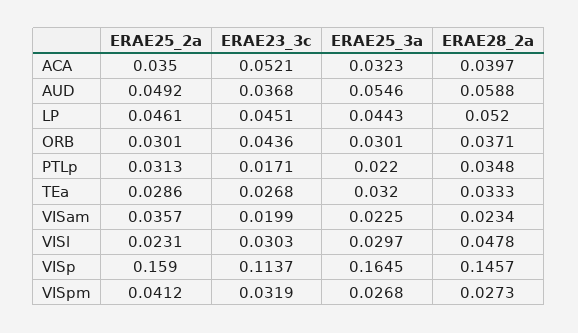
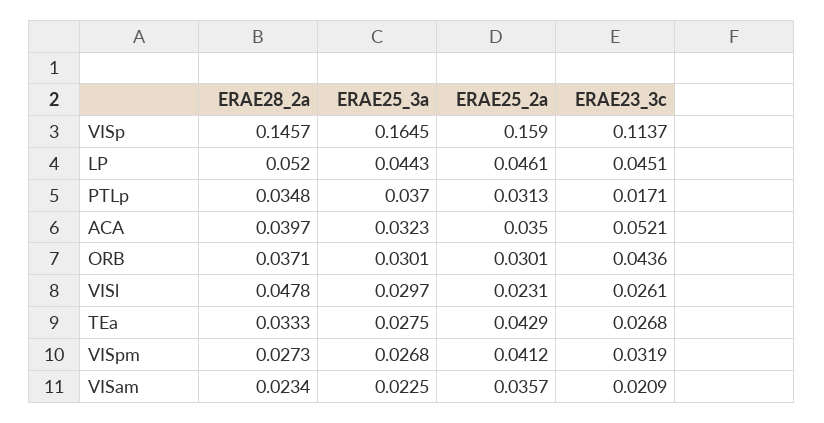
ERAE25_2a, AUD: 0.0492 -> none
ERAE23_3c, AUD: 0.0368 -> none
ERAE25_3a, AUD: 0.0546 -> none
ERAE28_2a, AUD: 0.0588 -> none
ERAE25_3a, PTLp: 0.022 -> 0.037
ERAE25_2a, TEa: 0.0286 -> 0.0429
ERAE25_3a, TEa: 0.032 -> 0.0275
ERAE23_3c, VISam: 0.0199 -> 0.0209
ERAE23_3c, VISl: 0.0303 -> 0.0261

